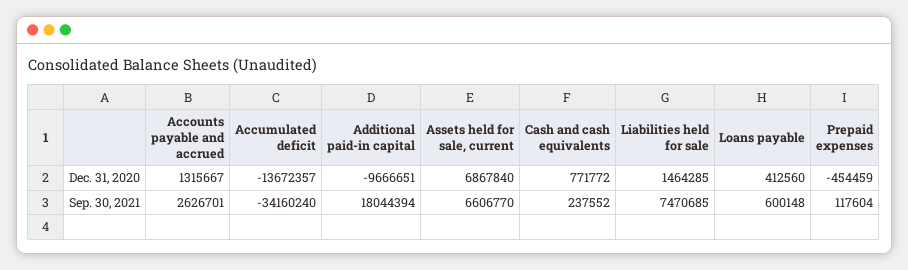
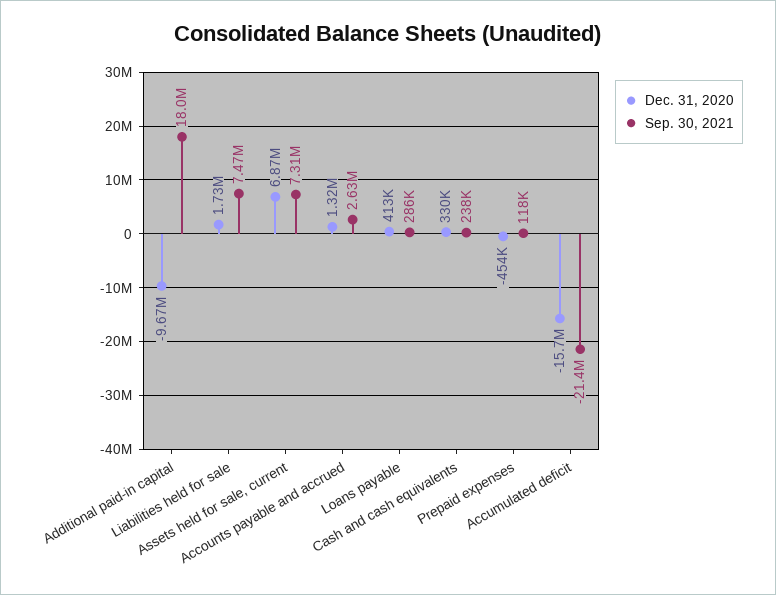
Dec. 31, 2020, Accumulated deficit: -13672357 -> -15700000
Dec. 31, 2020, Cash and cash equivalents: 771772 -> 330000
Dec. 31, 2020, Liabilities held for sale: 1464285 -> 1730000
Sep. 30, 2021, Accumulated deficit: -34160240 -> -21400000
Sep. 30, 2021, Assets held for sale, current: 6606770 -> 7310000
Sep. 30, 2021, Loans payable: 600148 -> 286000

